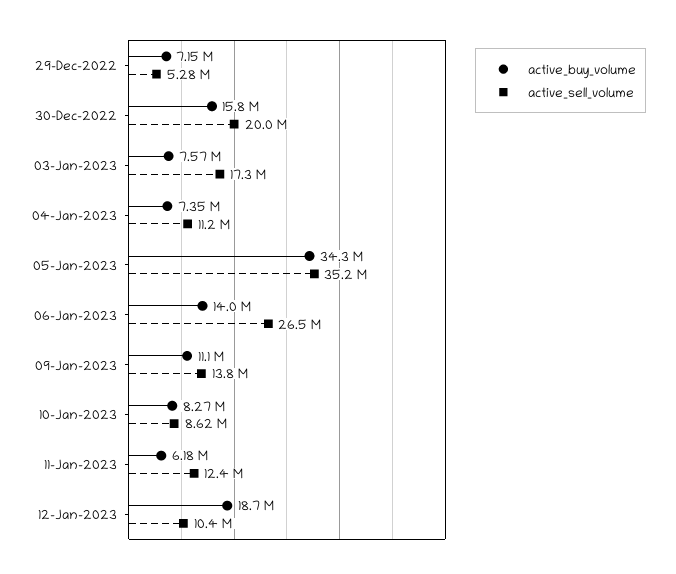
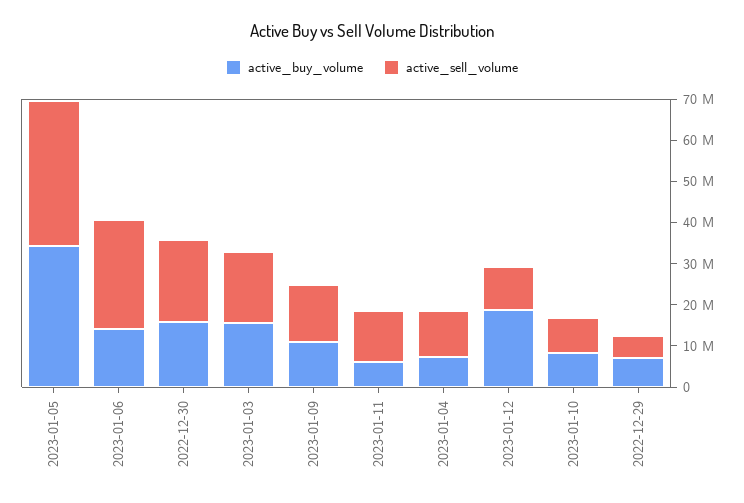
active_buy_volume, 03-Jan-2023: 7570000 -> 16000000

